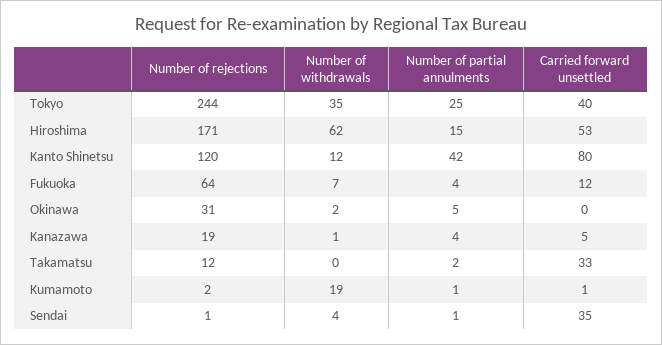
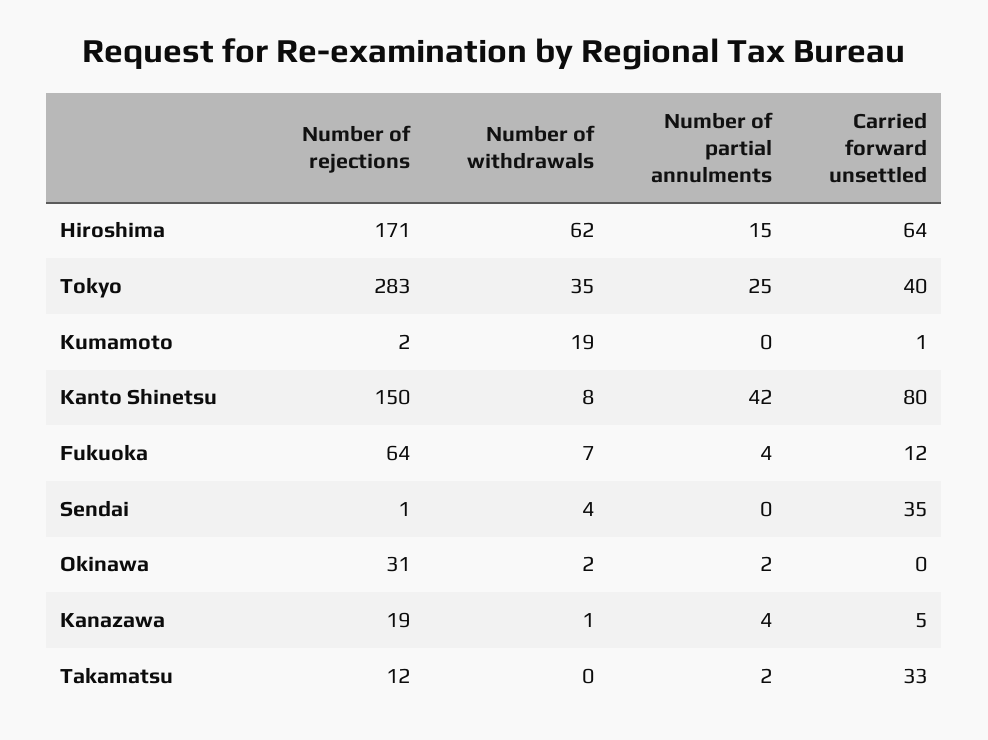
Number of rejections, Tokyo: 244 -> 283
Carried forward unsettled, Hiroshima: 53 -> 64
Number of rejections, Kanto Shinetsu: 120 -> 150
Number of withdrawals, Kanto Shinetsu: 12 -> 8
Number of partial annulments, Okinawa: 5 -> 2
Number of partial annulments, Kumamoto: 1 -> 0
Number of partial annulments, Sendai: 1 -> 0

